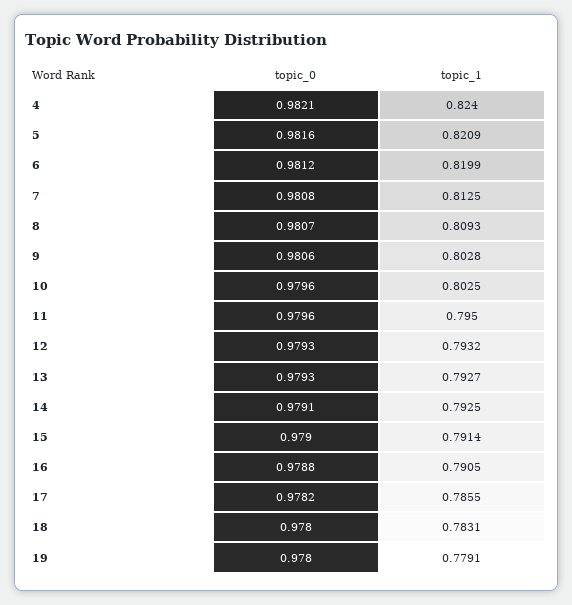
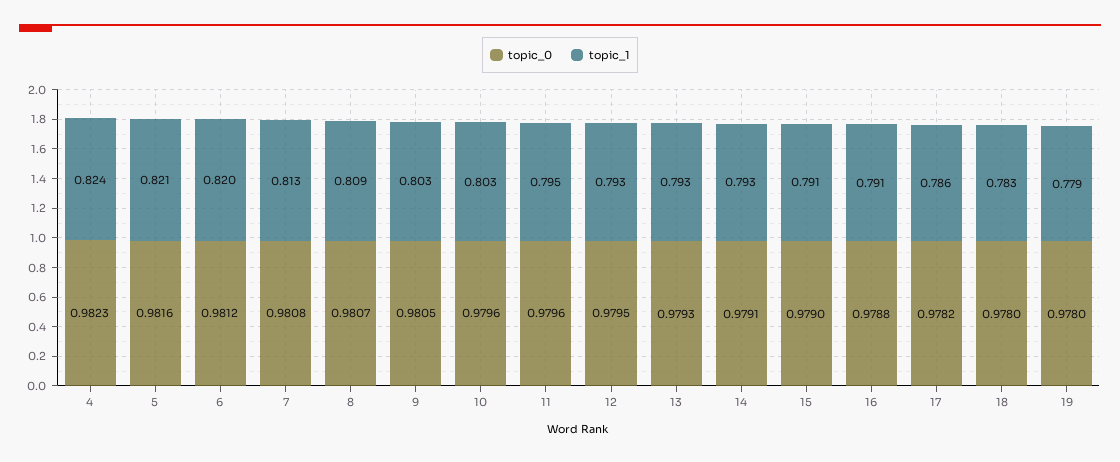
topic_0, 4: 0.9821 -> 0.9823
topic_0, 9: 0.9806 -> 0.9805
topic_0, 12: 0.9793 -> 0.9795

